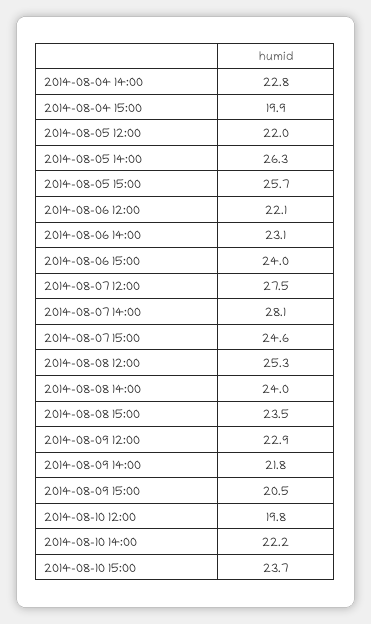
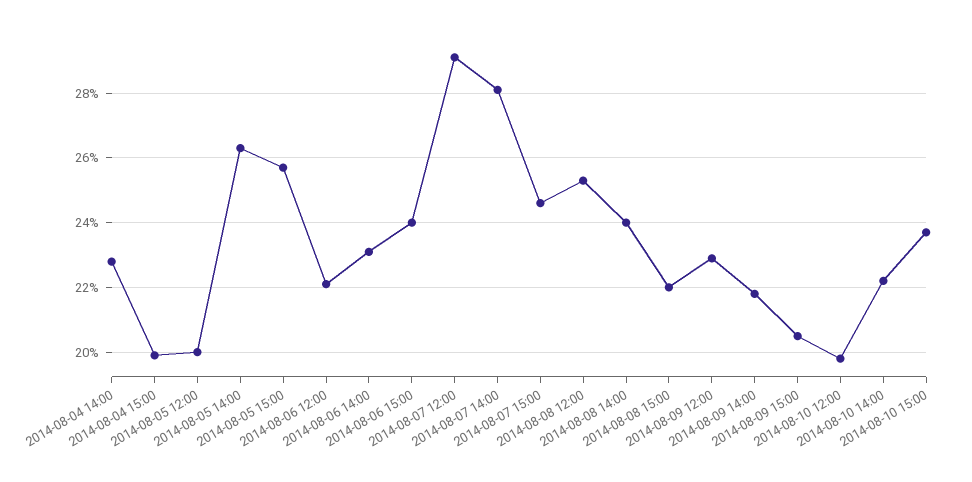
2014-08-05 12:00: 22 -> 20
2014-08-07 12:00: 27.5 -> 29
2014-08-08 15:00: 23.5 -> 22

